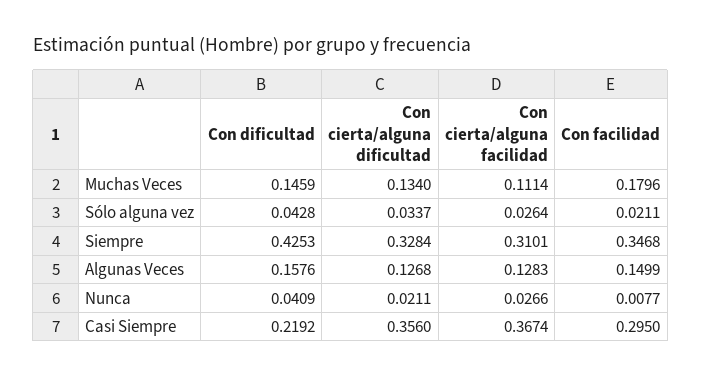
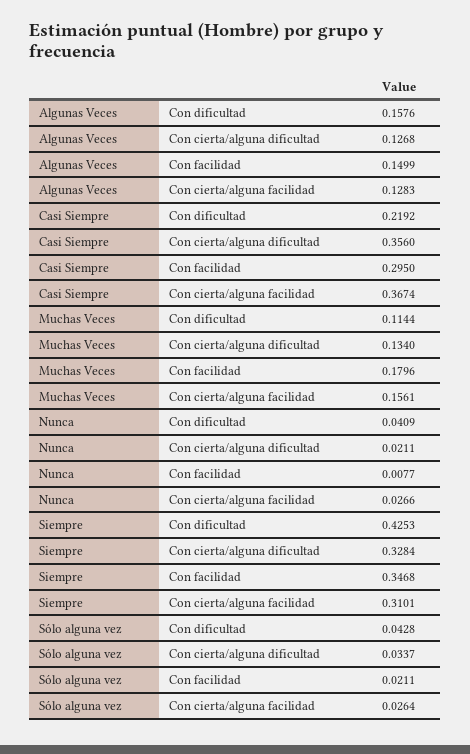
Con dificultad, Muchas Veces: 0.1459 -> 0.1144
Con cierta/alguna facilidad, Muchas Veces: 0.1114 -> 0.1561

